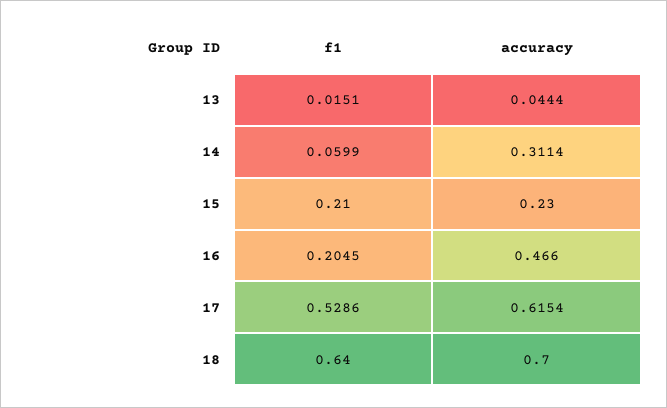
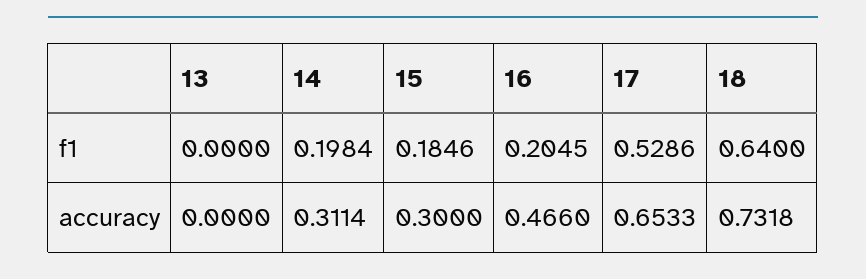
f1, 13: 0.0151 -> 0
accuracy, 13: 0.0444 -> 0
f1, 14: 0.0599 -> 0.1984
f1, 15: 0.21 -> 0.1846
accuracy, 15: 0.23 -> 0.3
accuracy, 17: 0.6154 -> 0.6533
accuracy, 18: 0.7 -> 0.7318

